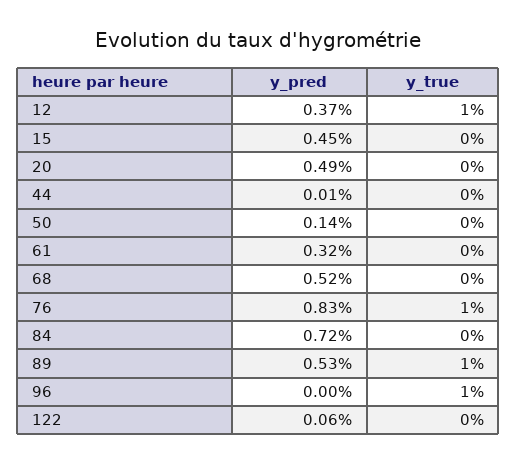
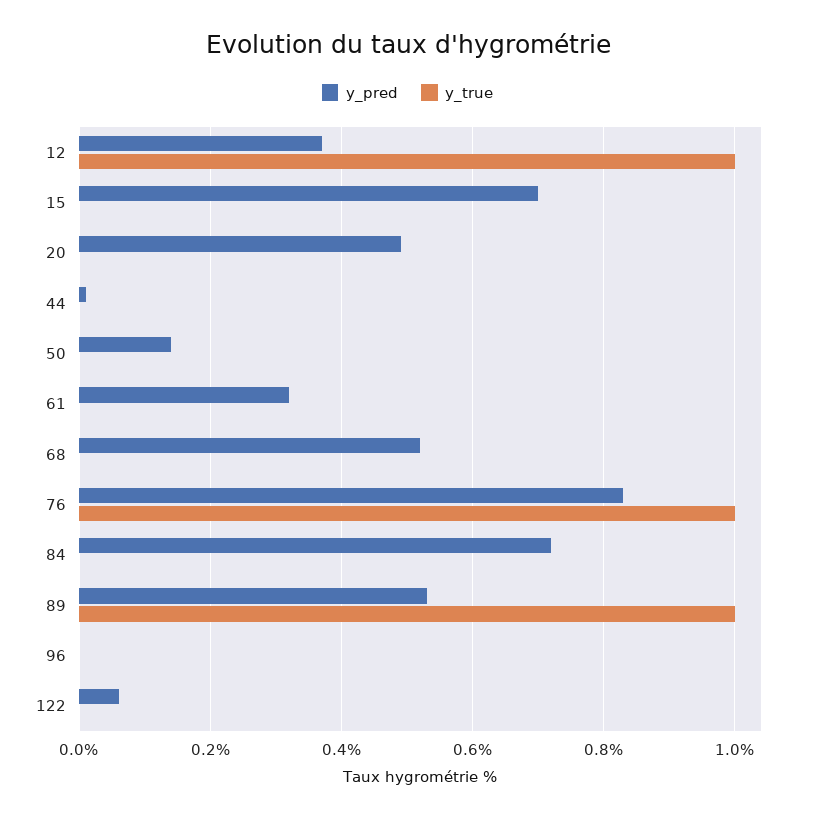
y_pred, 15: 0.45 -> 0.7
y_true, 96: 1 -> 0

